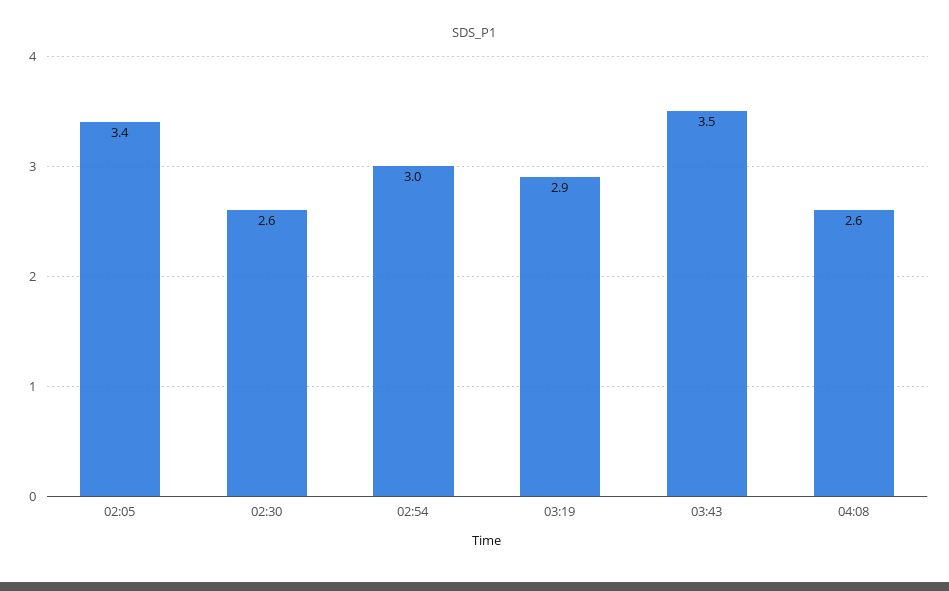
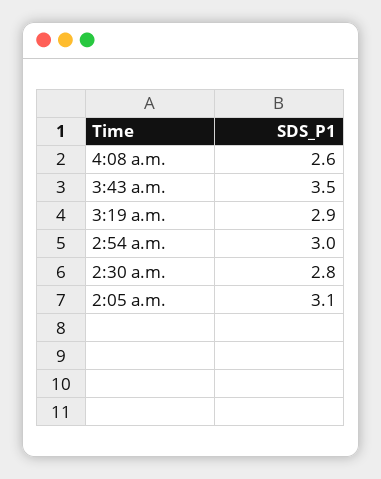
02:05: 3.4 -> 3.1
02:30: 2.6 -> 2.8

